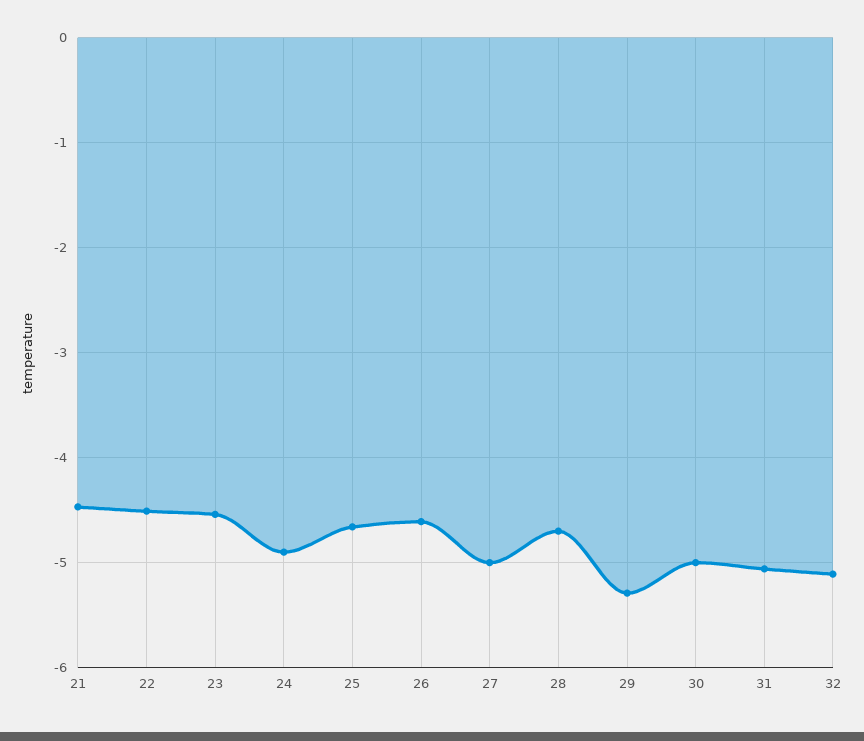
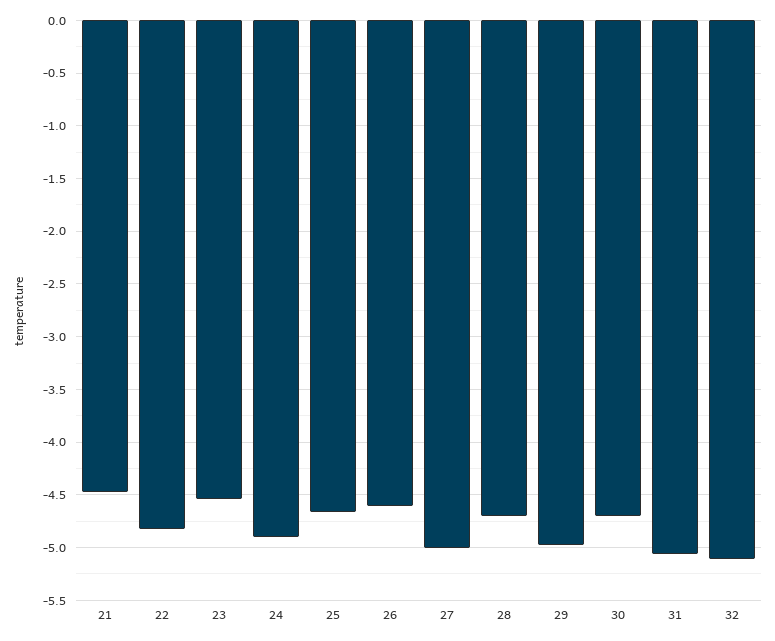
22: -4.5 -> -4.8
29: -5.3 -> -5
30: -5 -> -4.7

